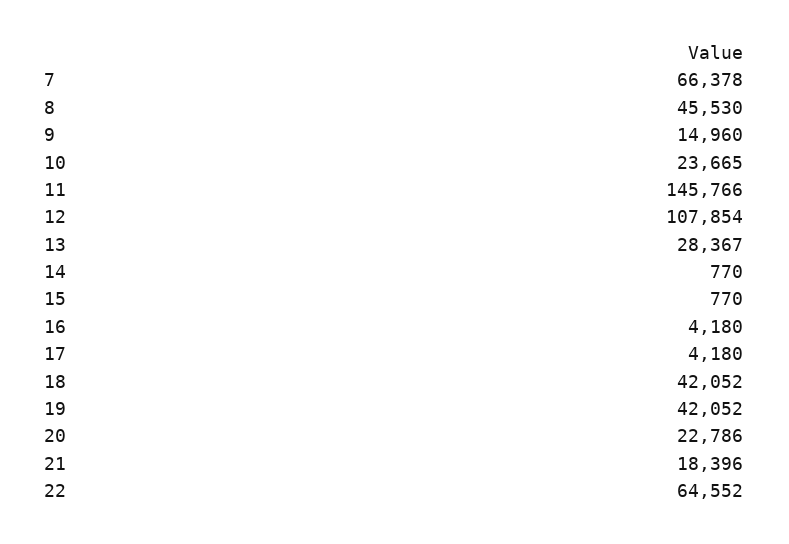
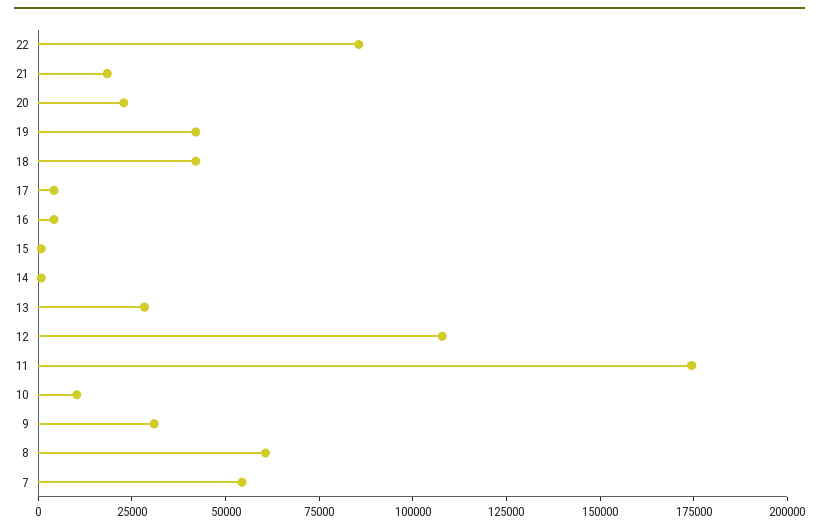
7: 66378 -> 55000
8: 45530 -> 60000
9: 14960 -> 30000
10: 23665 -> 10000
11: 145766 -> 175000
22: 64552 -> 85000

